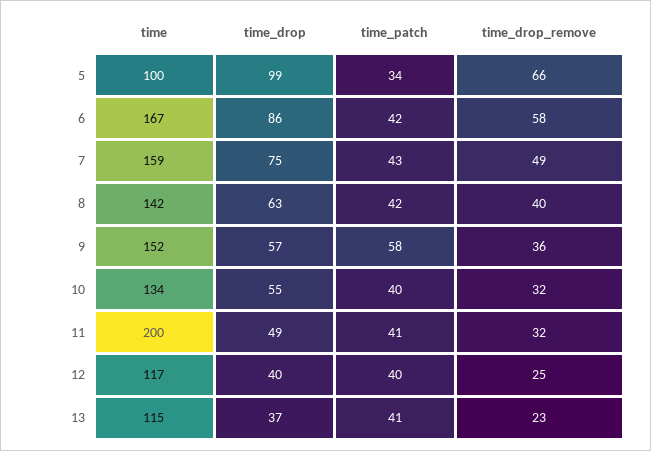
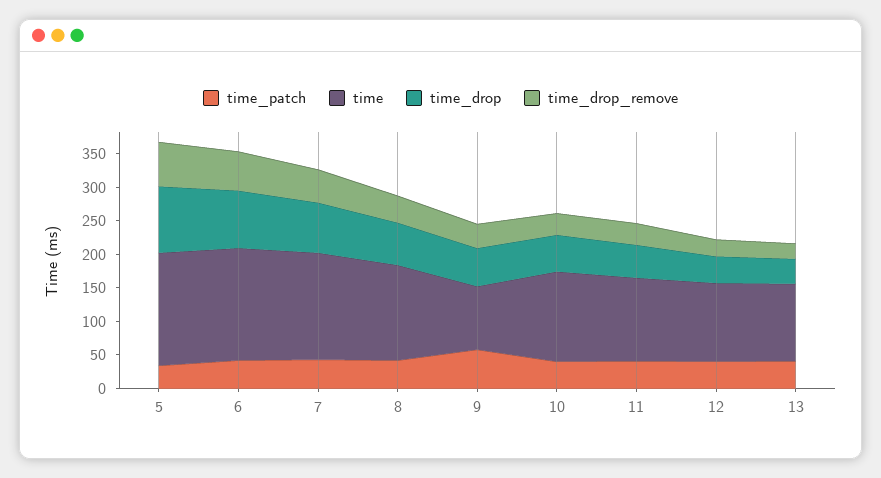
time, 5: 100 -> 175
time, 9: 152 -> 100
time, 11: 200 -> 125

